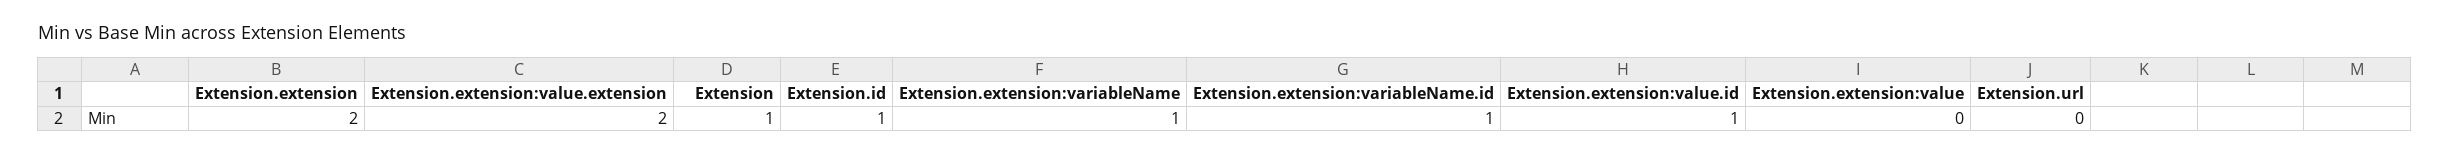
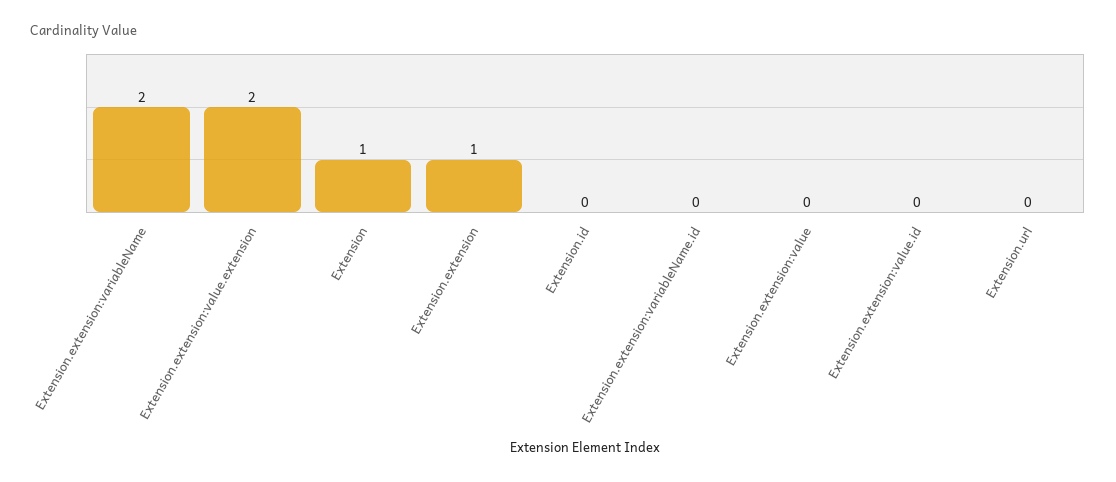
Extension.extension: 2 -> 1
Extension.id: 1 -> 0
Extension.extension:variableName: 1 -> 2
Extension.extension:variableName.id: 1 -> 0
Extension.extension:value.id: 1 -> 0

